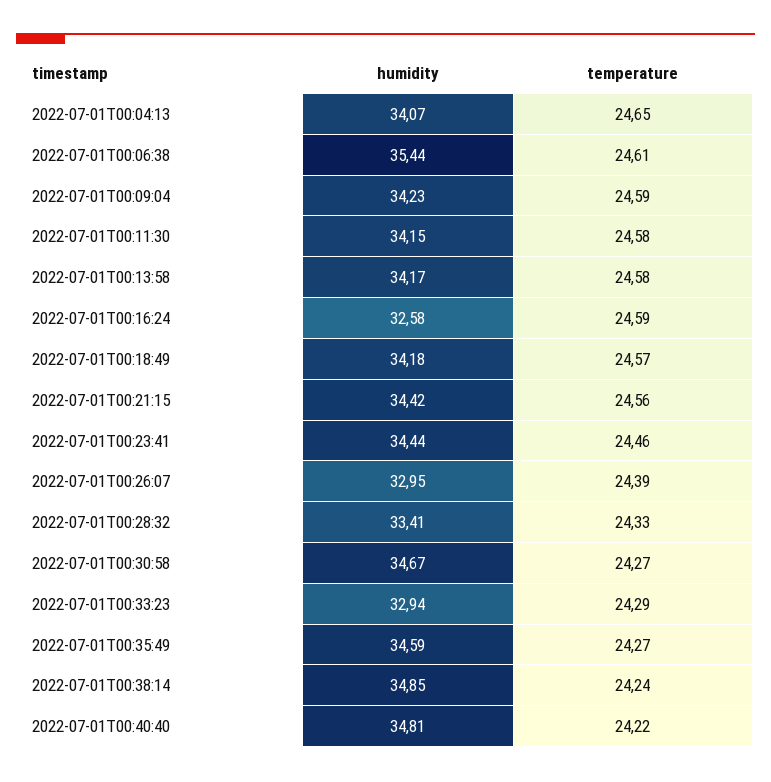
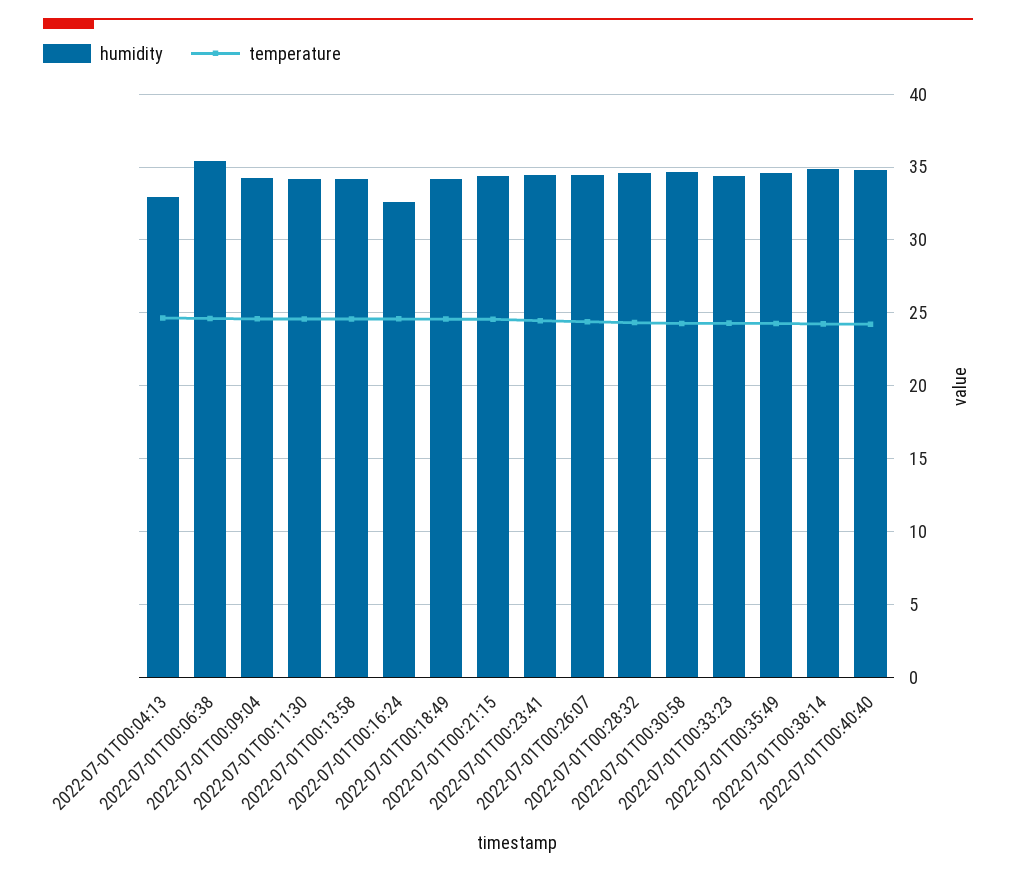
humidity, 2022-07-01T00:04:13: 34.07 -> 33
humidity, 2022-07-01T00:26:07: 32.95 -> 34.5
humidity, 2022-07-01T00:28:32: 33.41 -> 34.5
humidity, 2022-07-01T00:33:23: 32.94 -> 34.5

